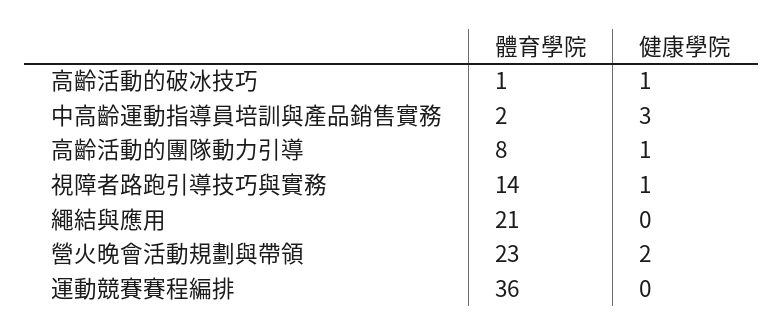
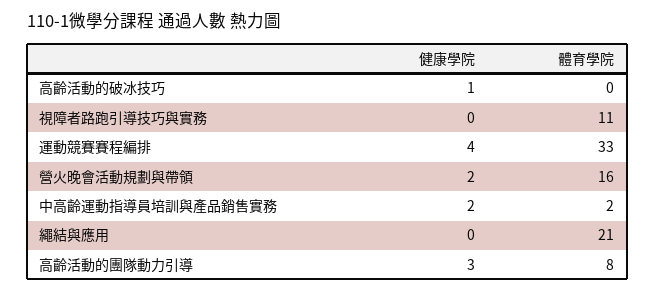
體育學院, 高齡活動的破冰技巧: 1 -> 0
健康學院, 中高齡運動指導員培訓與產品銷售實務: 3 -> 2
健康學院, 高齡活動的團隊動力引導: 1 -> 3
體育學院, 視障者路跑引導技巧與實務: 14 -> 11
健康學院, 視障者路跑引導技巧與實務: 1 -> 0
體育學院, 營火晚會活動規劃與帶領: 23 -> 16
體育學院, 運動競賽賽程編排: 36 -> 33
健康學院, 運動競賽賽程編排: 0 -> 4

